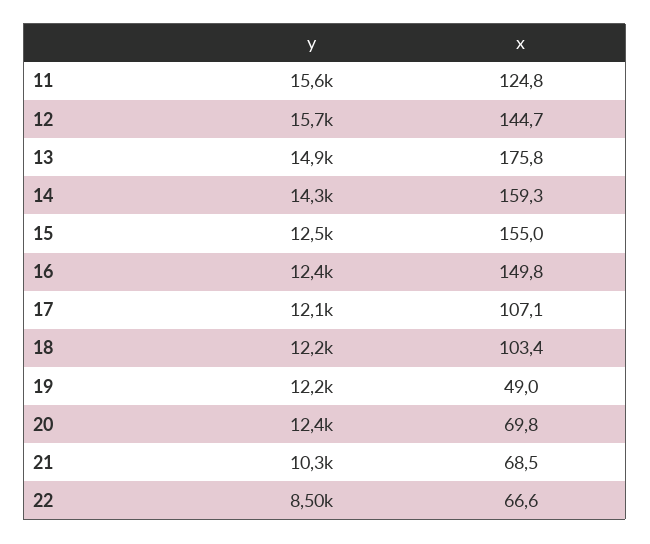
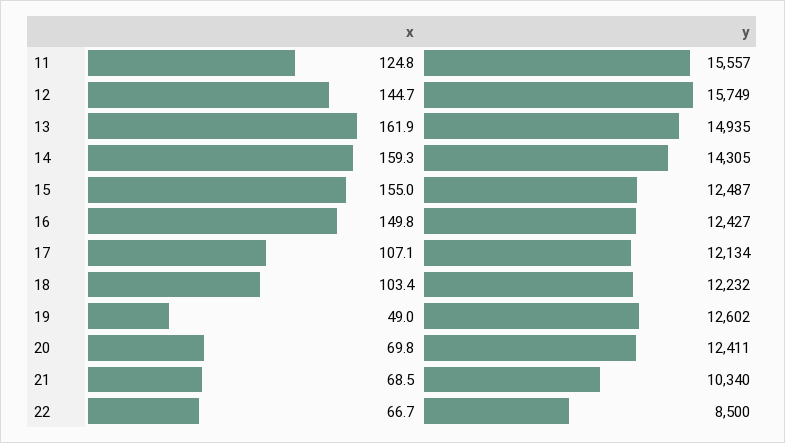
x, 13: 175.8 -> 161.9
y, 19: 12200 -> 12602
x, 22: 66.6 -> 66.7

